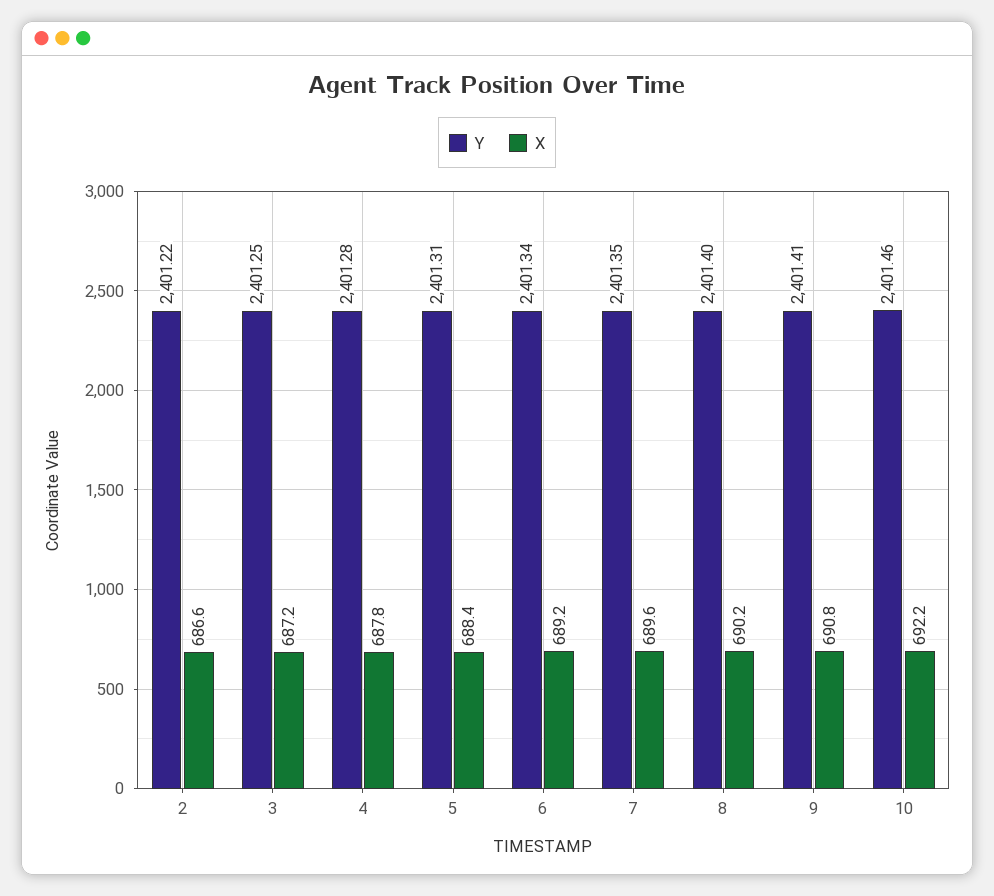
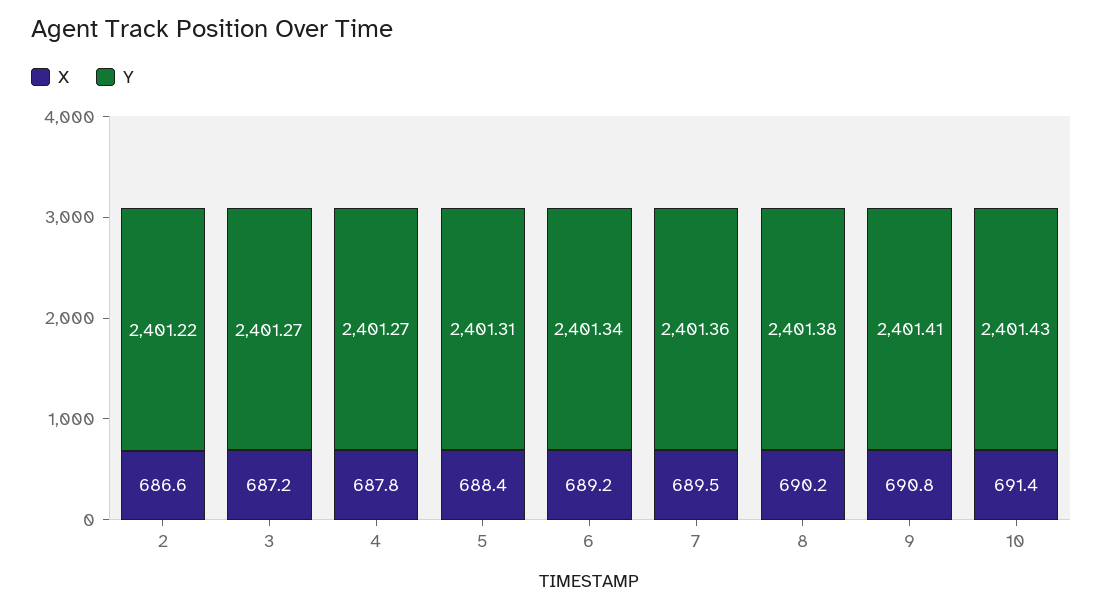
Y, 3: 2401.25 -> 2401.27
Y, 4: 2401.28 -> 2401.27
Y, 7: 2401.35 -> 2401.36
X, 7: 689.6 -> 689.5
Y, 8: 2401.4 -> 2401.38
Y, 10: 2401.46 -> 2401.43
X, 10: 692.2 -> 691.4

